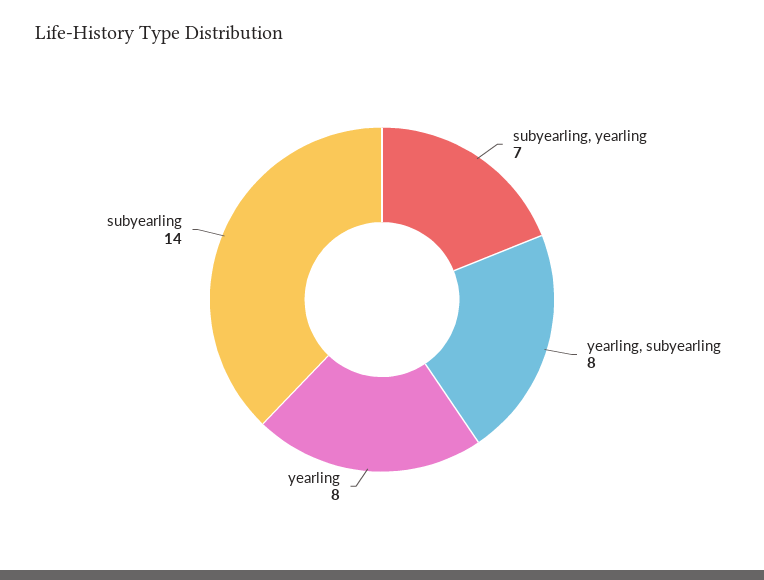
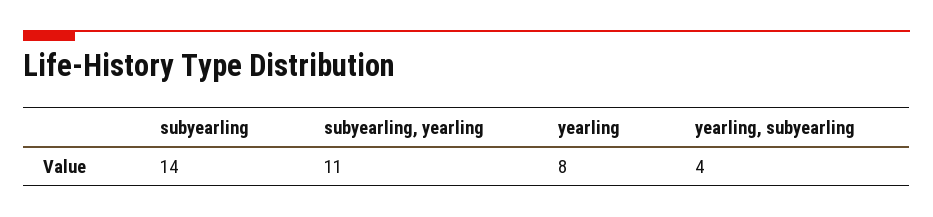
subyearling, yearling: 7 -> 11
yearling, subyearling: 8 -> 4

